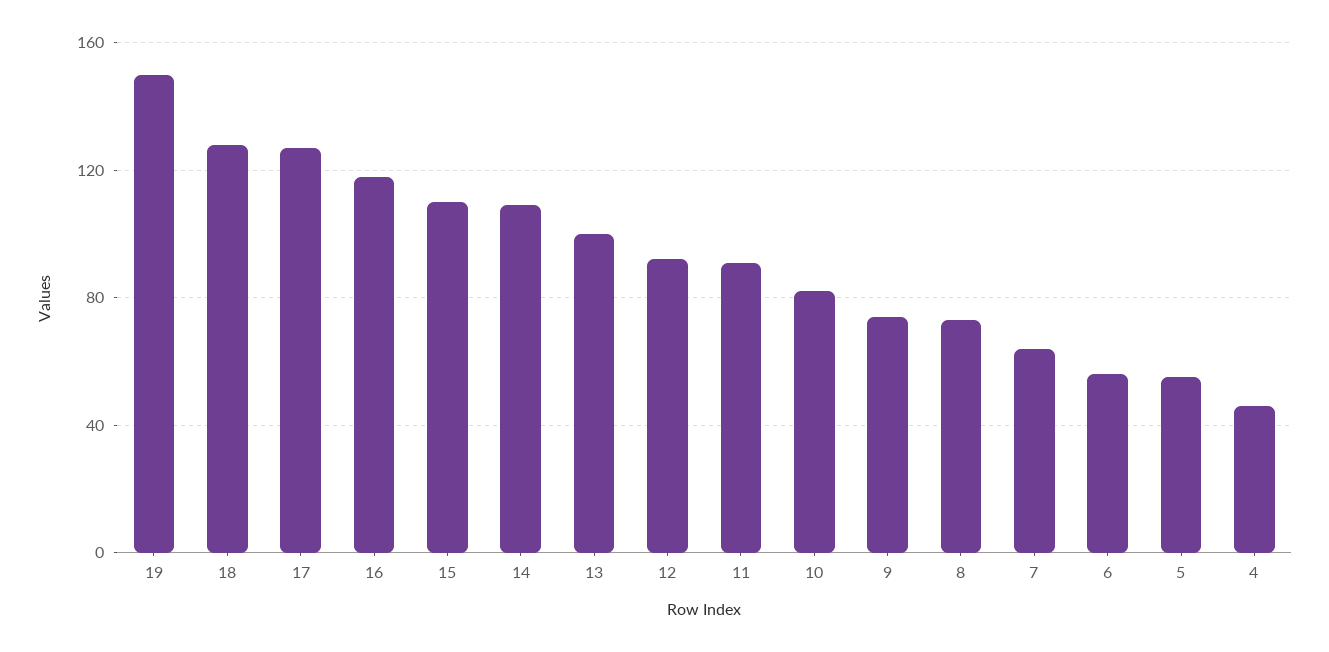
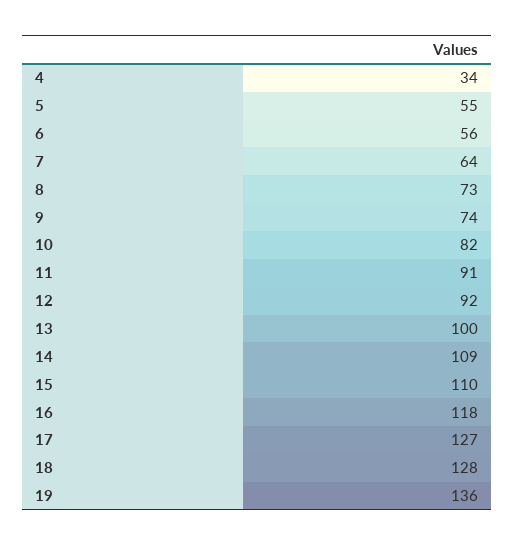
19: 150 -> 136
4: 45 -> 34

